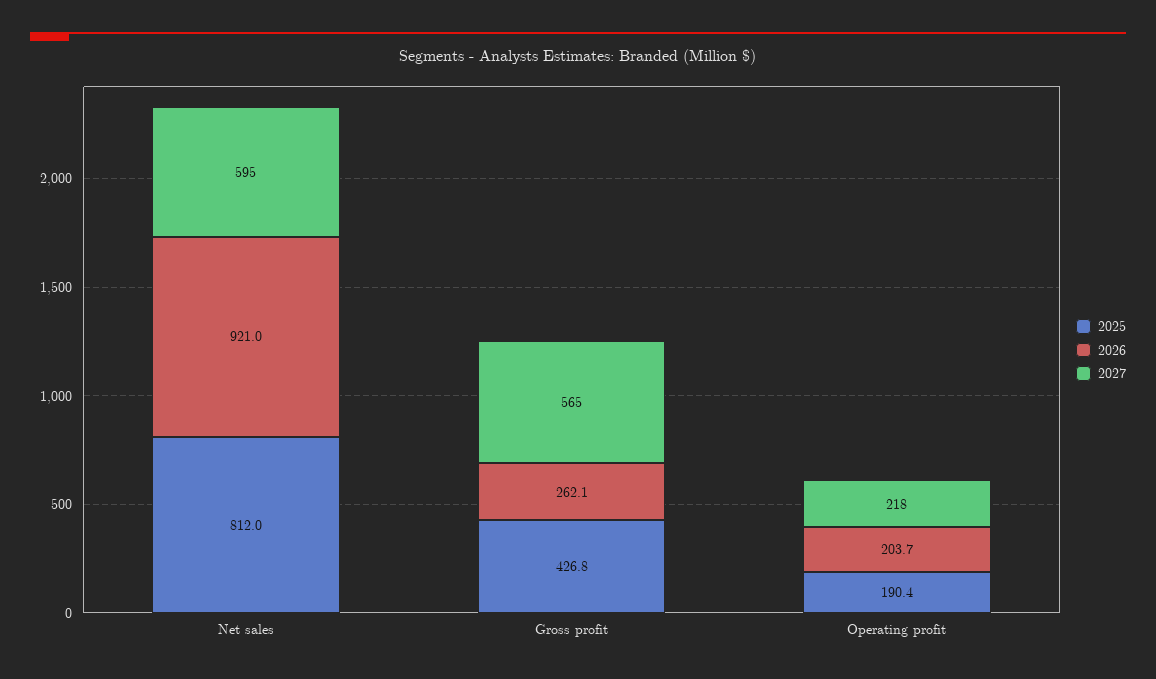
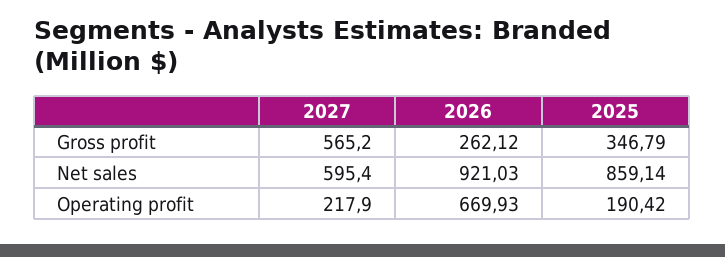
2025, Net sales: 812 -> 859.14
2025, Gross profit: 426.8 -> 346.79
2026, Operating profit: 203.7 -> 669.93

